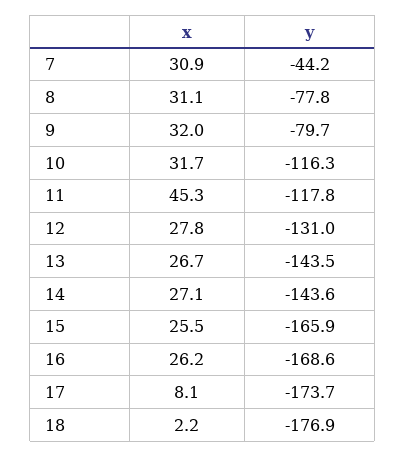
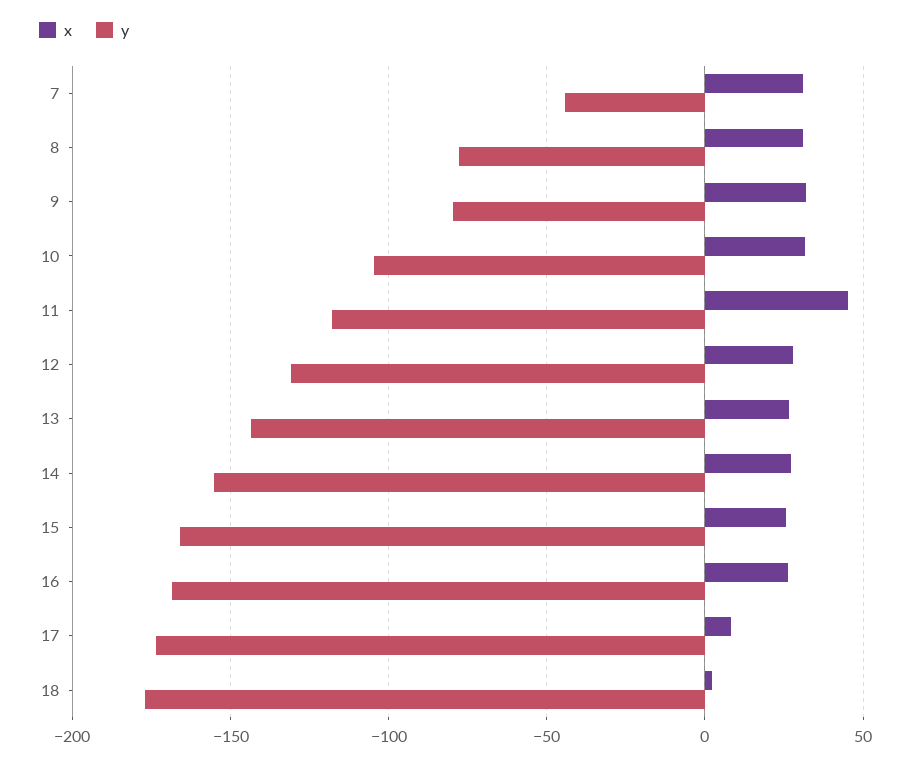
y, 10: -116.3 -> -105
y, 14: -143.6 -> -155

